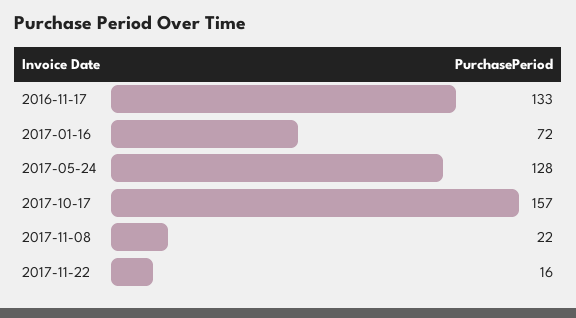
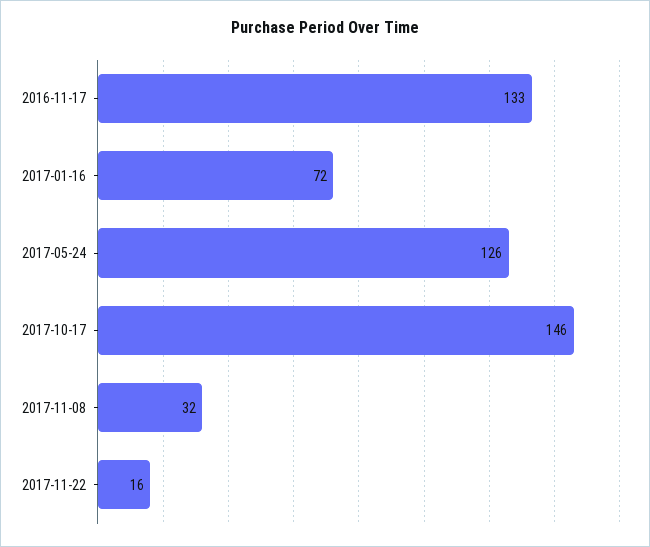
2017-05-24: 128 -> 126
2017-10-17: 157 -> 146
2017-11-08: 22 -> 32

